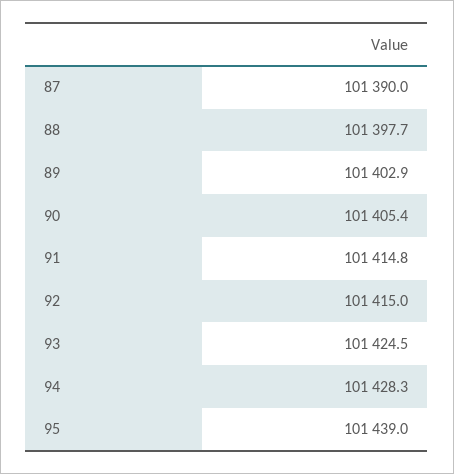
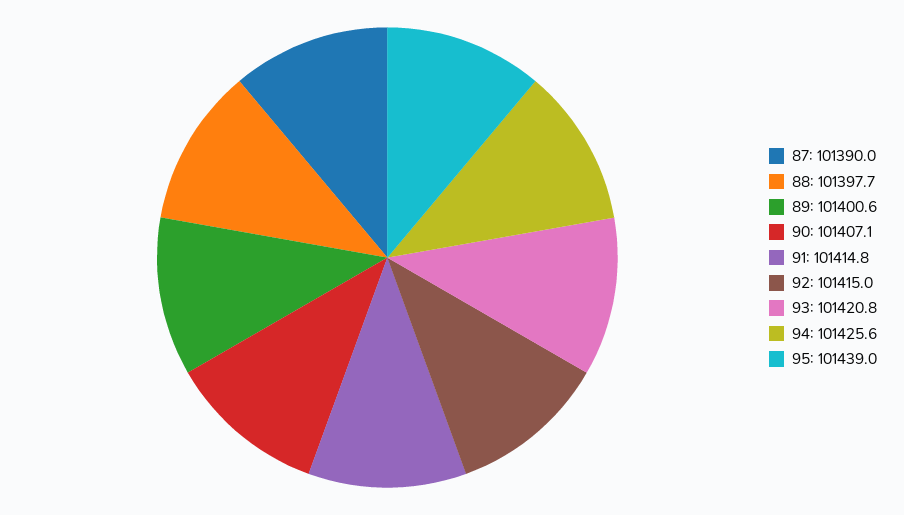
89: 101402.9 -> 101400.6
90: 101405.4 -> 101407.1
93: 101424.5 -> 101420.8
94: 101428.3 -> 101425.6

